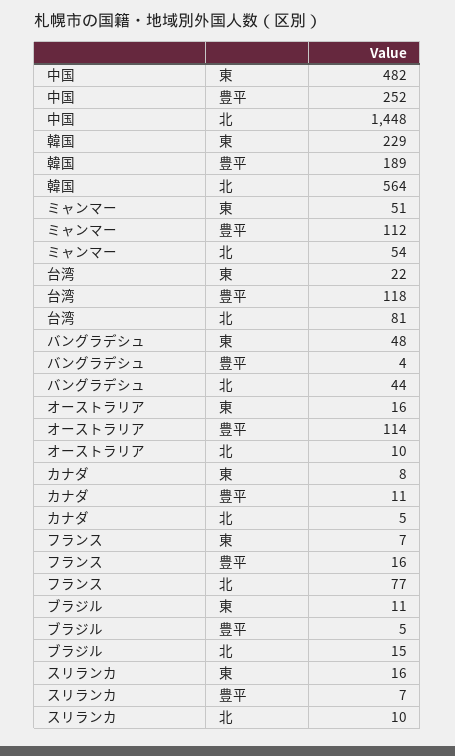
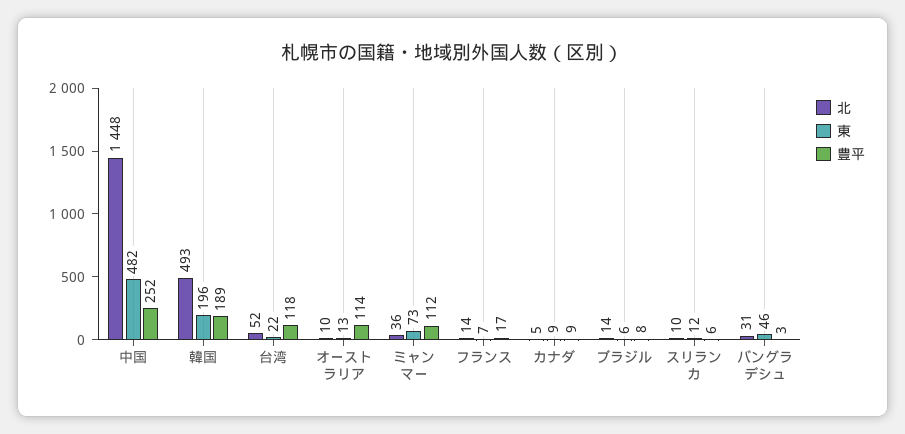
東, 韓国: 229 -> 196
北, 韓国: 564 -> 493
東, ミャンマー: 51 -> 73
北, ミャンマー: 54 -> 36
北, 台湾: 81 -> 52
東, バングラデシュ: 48 -> 46
豊平, バングラデシュ: 4 -> 3
北, バングラデシュ: 44 -> 31
東, オーストラリア: 16 -> 13
東, カナダ: 8 -> 9
豊平, カナダ: 11 -> 9
豊平, フランス: 16 -> 17
北, フランス: 77 -> 14
東, ブラジル: 11 -> 6
豊平, ブラジル: 5 -> 8
北, ブラジル: 15 -> 14
東, スリランカ: 16 -> 12
豊平, スリランカ: 7 -> 6

